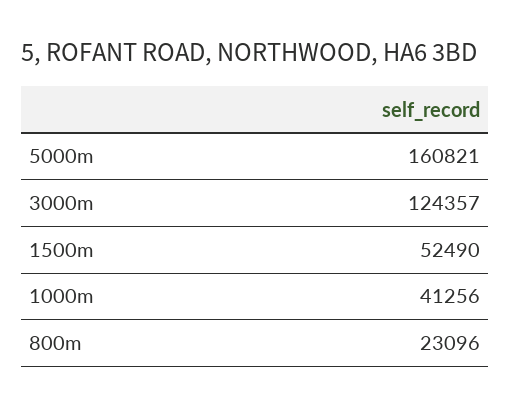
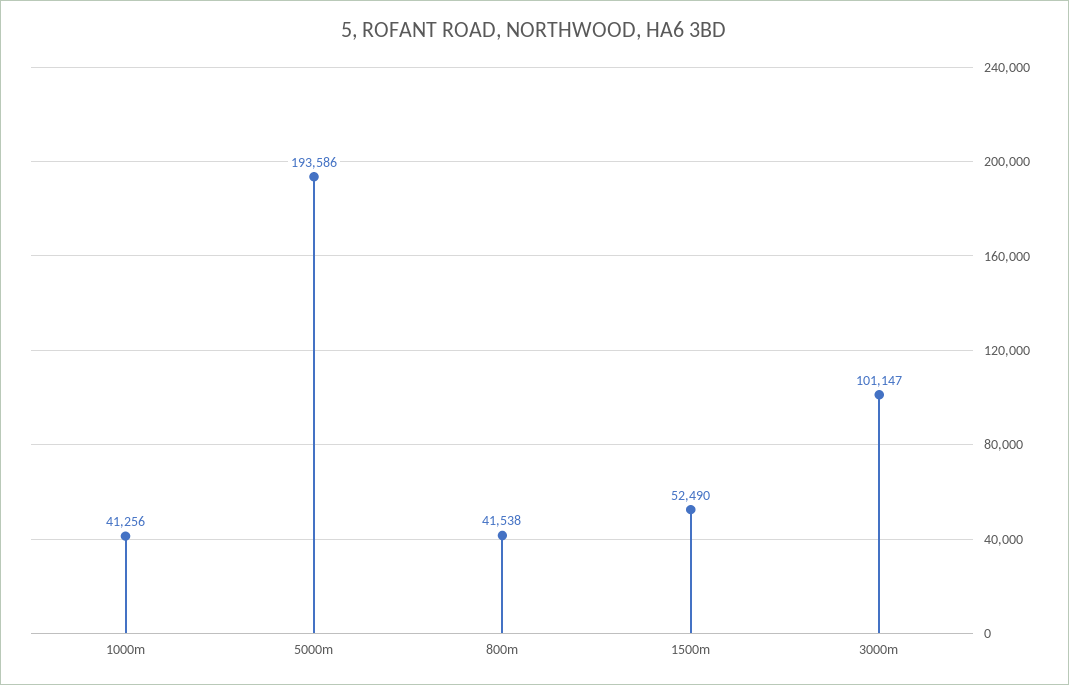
5000m: 160821 -> 193586
3000m: 124357 -> 101147
800m: 23096 -> 41538

